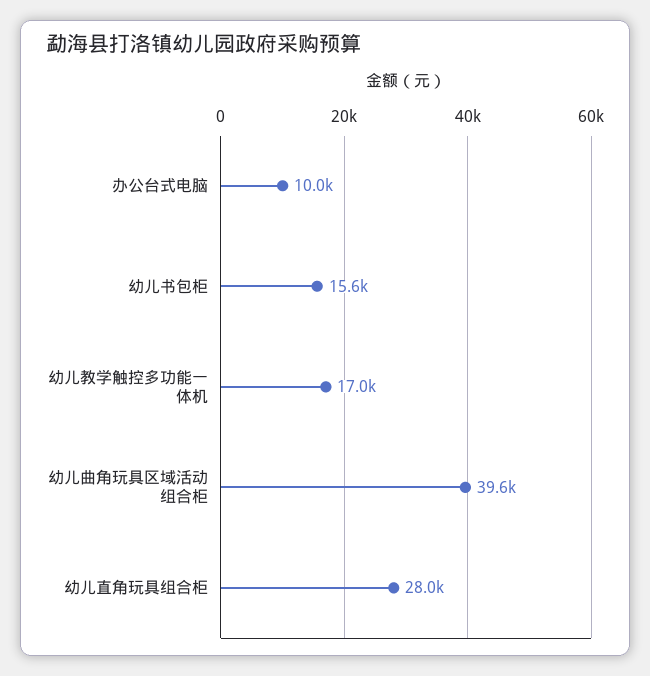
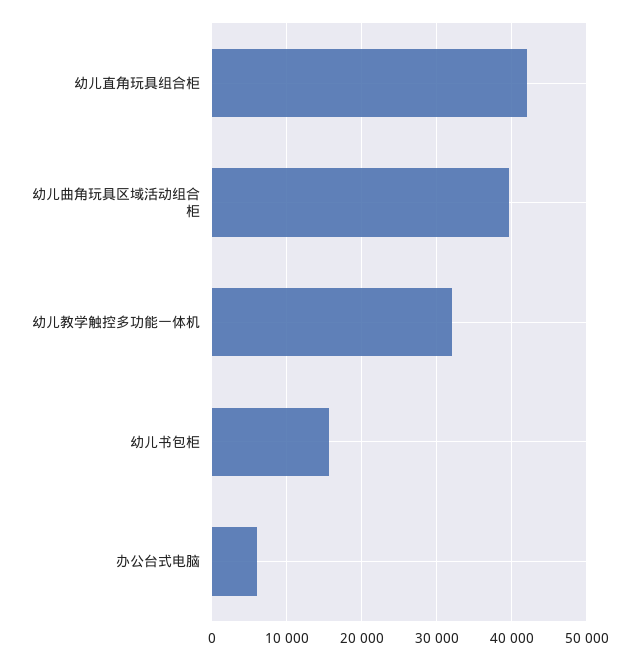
办公台式电脑: 10000 -> 6000
幼儿教学触控多功能一体机: 17000 -> 32000
幼儿直角玩具组合柜: 28000 -> 42000

